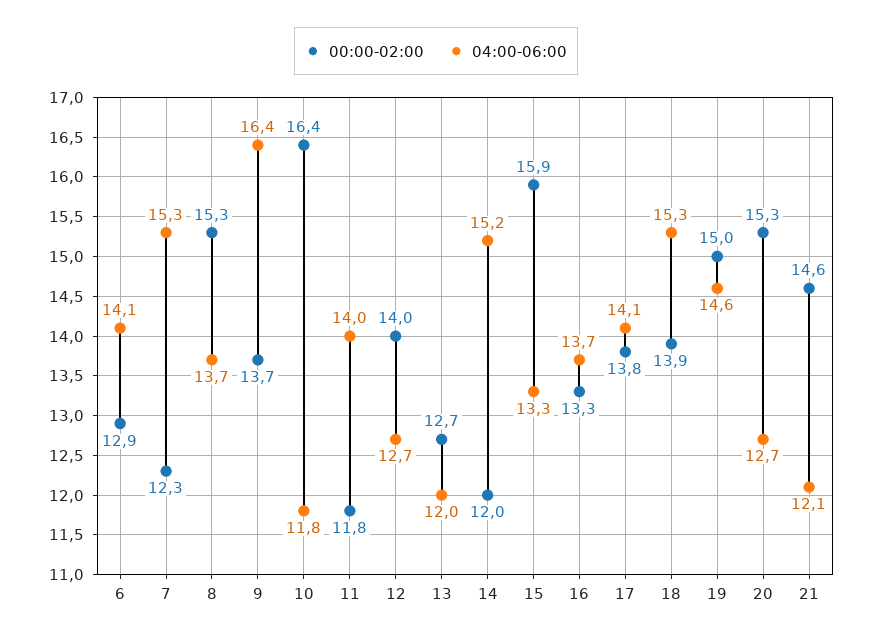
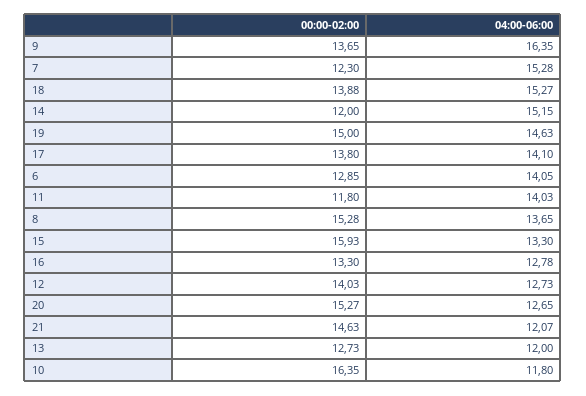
04:00-06:00, 16: 13.7 -> 12.78

